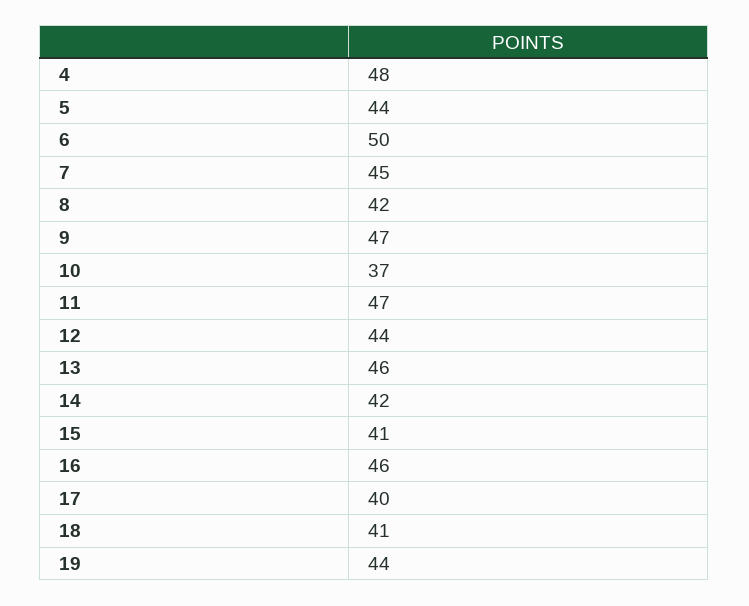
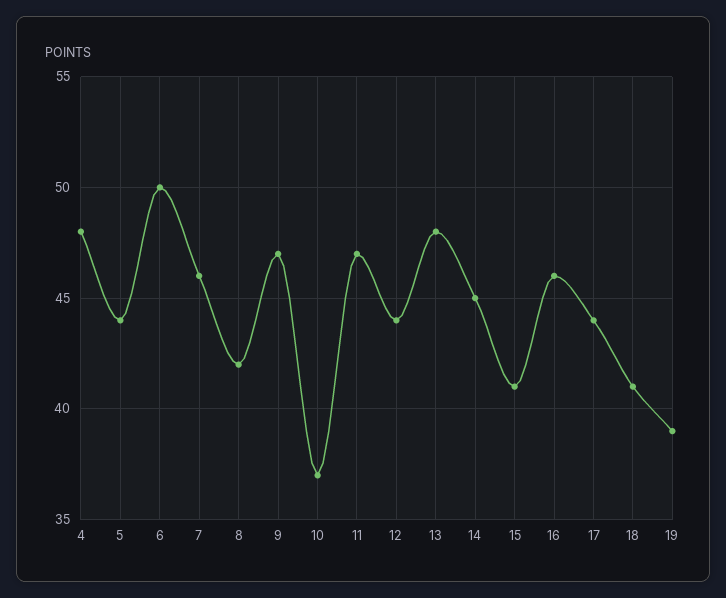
7: 45 -> 46
13: 46 -> 48
14: 42 -> 45
17: 40 -> 44
19: 44 -> 39

